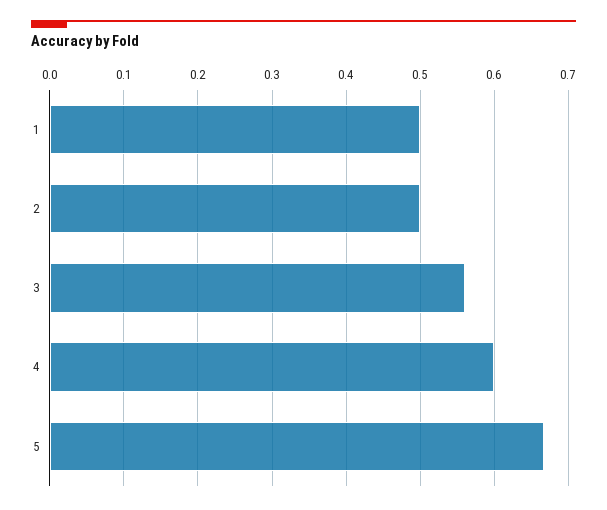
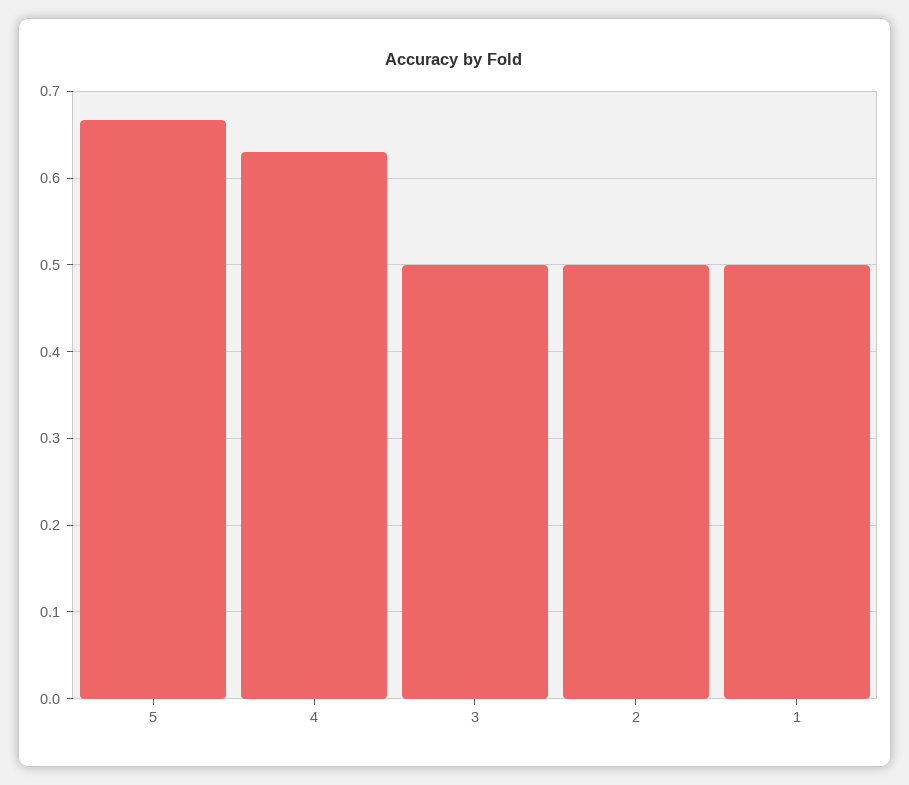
3: 0.56 -> 0.5
4: 0.6 -> 0.63

